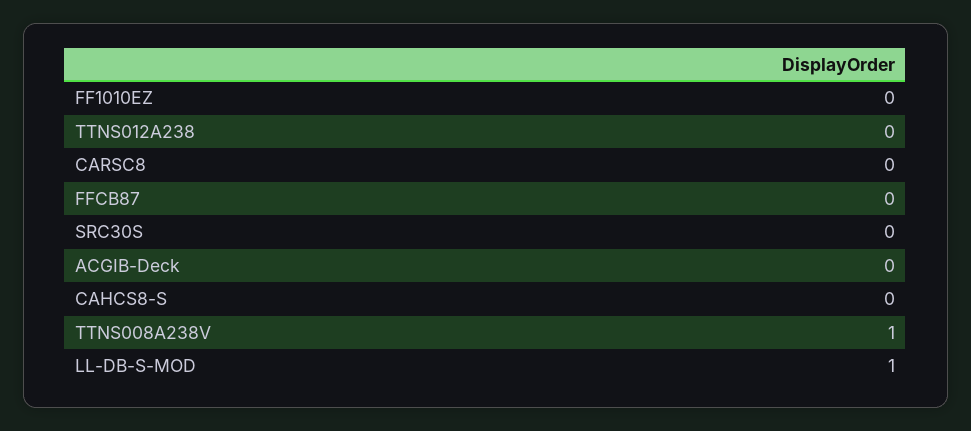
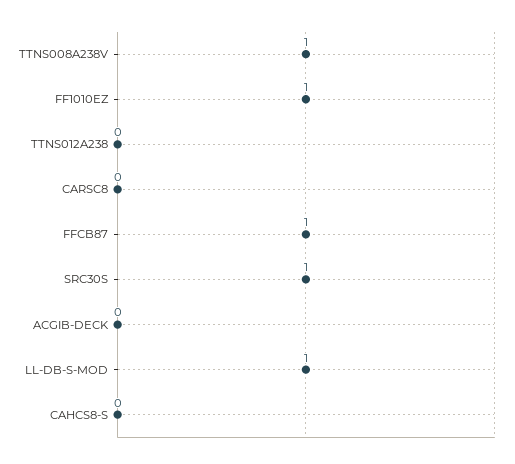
FF1010EZ: 0 -> 1
FFCB87: 0 -> 1
SRC30S: 0 -> 1

